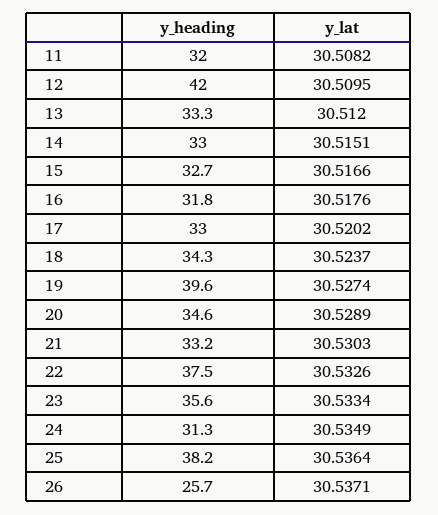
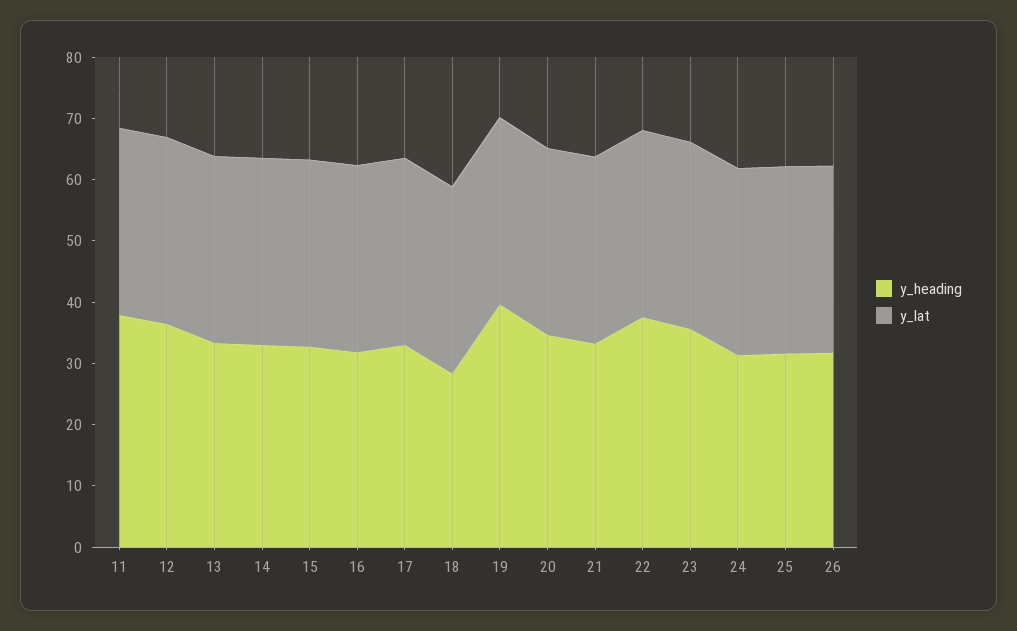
y_heading, 11: 32 -> 38
y_heading, 12: 42 -> 36
y_heading, 18: 34.3 -> 28
y_heading, 25: 38.2 -> 32
y_heading, 26: 25.7 -> 32

